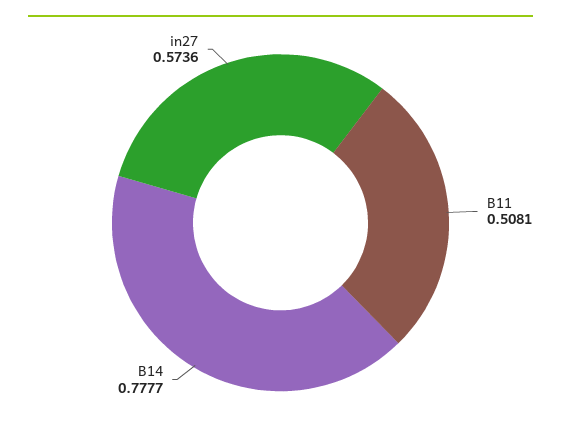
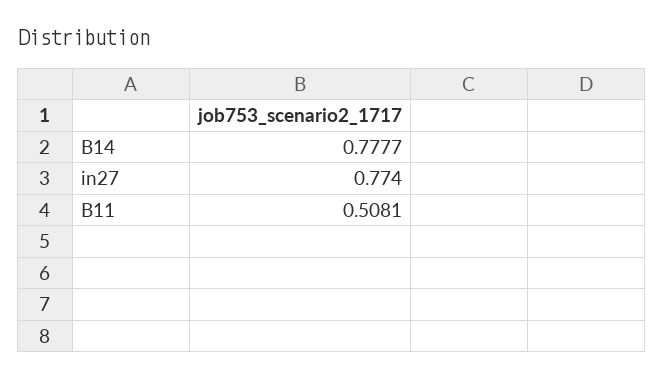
in27: 0.5736 -> 0.774

